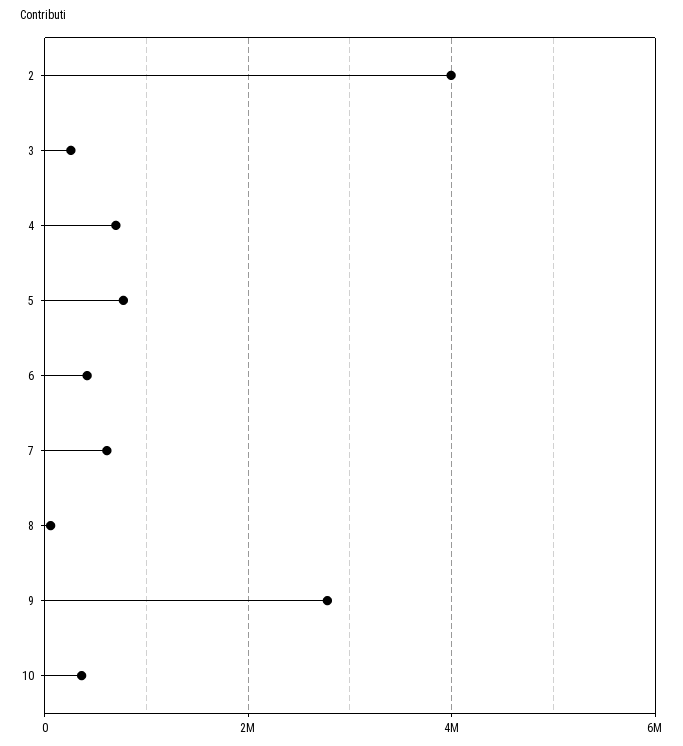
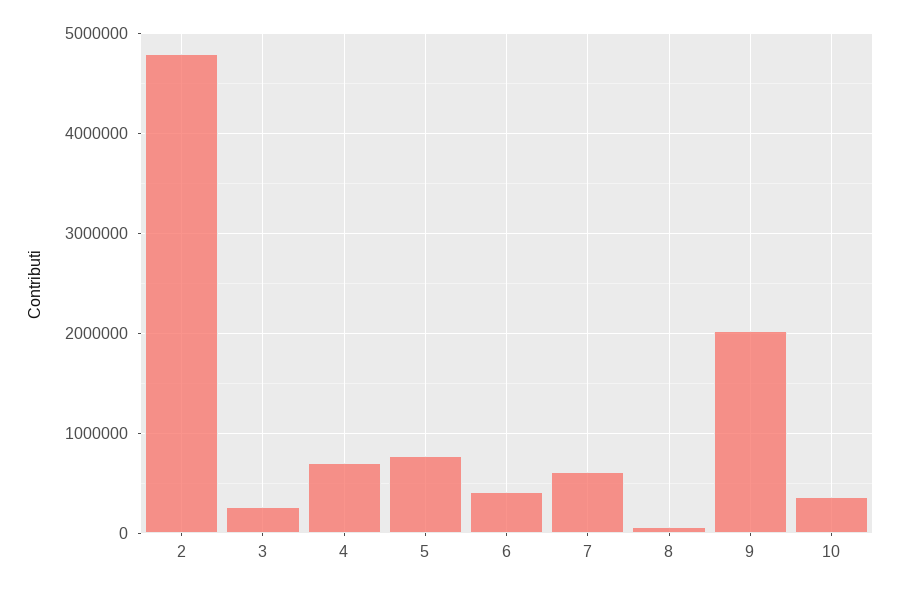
2: 4000000 -> 4800000
9: 2800000 -> 2000000

